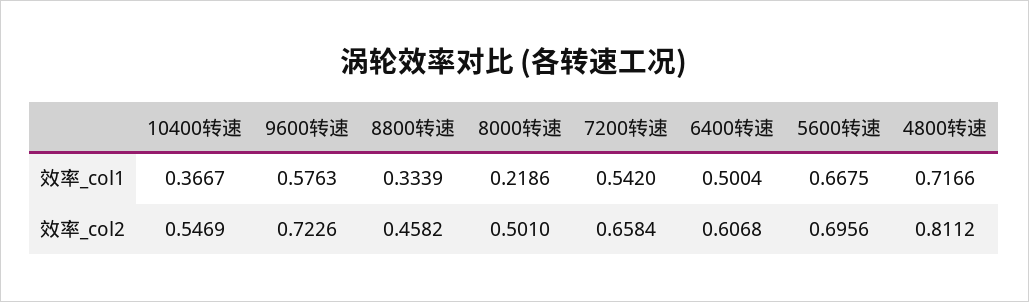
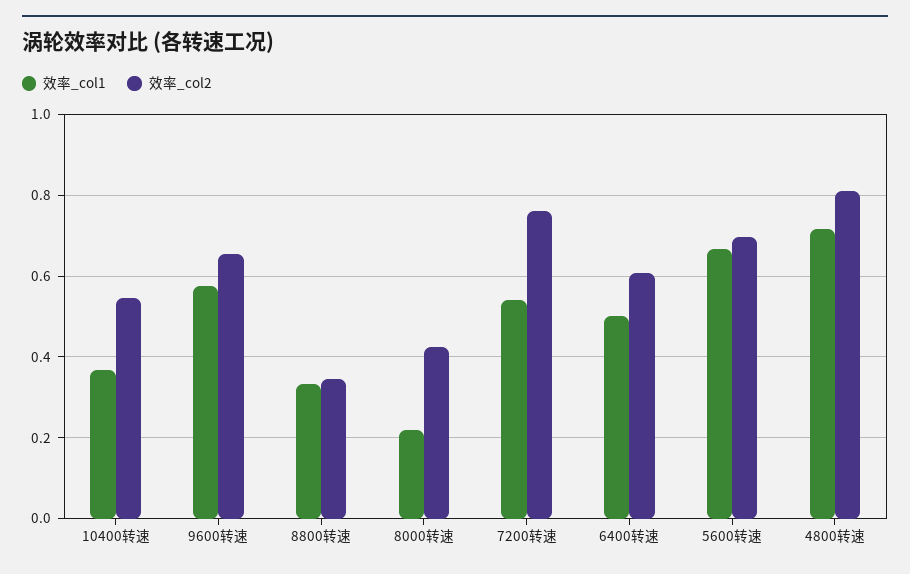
效率_col2, 9600转速: 0.7226 -> 0.66
效率_col2, 8800转速: 0.4582 -> 0.34
效率_col2, 8000转速: 0.501 -> 0.42
效率_col2, 7200转速: 0.6584 -> 0.76

